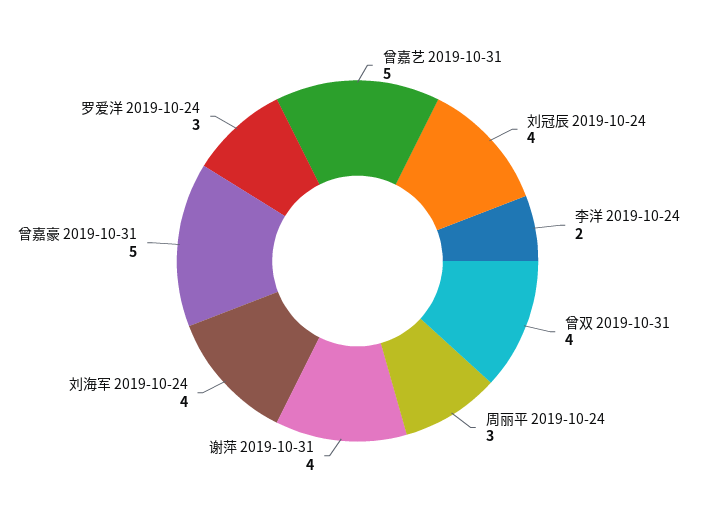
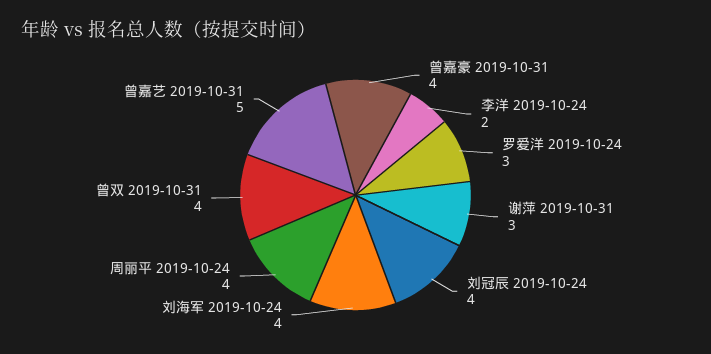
周丽平 2019-10-24: 3 -> 4
谢萍 2019-10-31: 4 -> 3
曾嘉豪 2019-10-31: 5 -> 4

